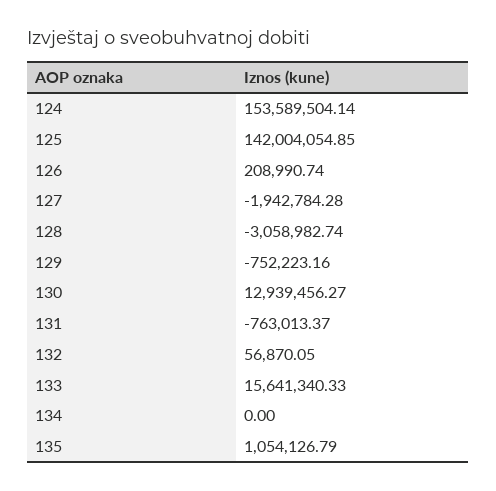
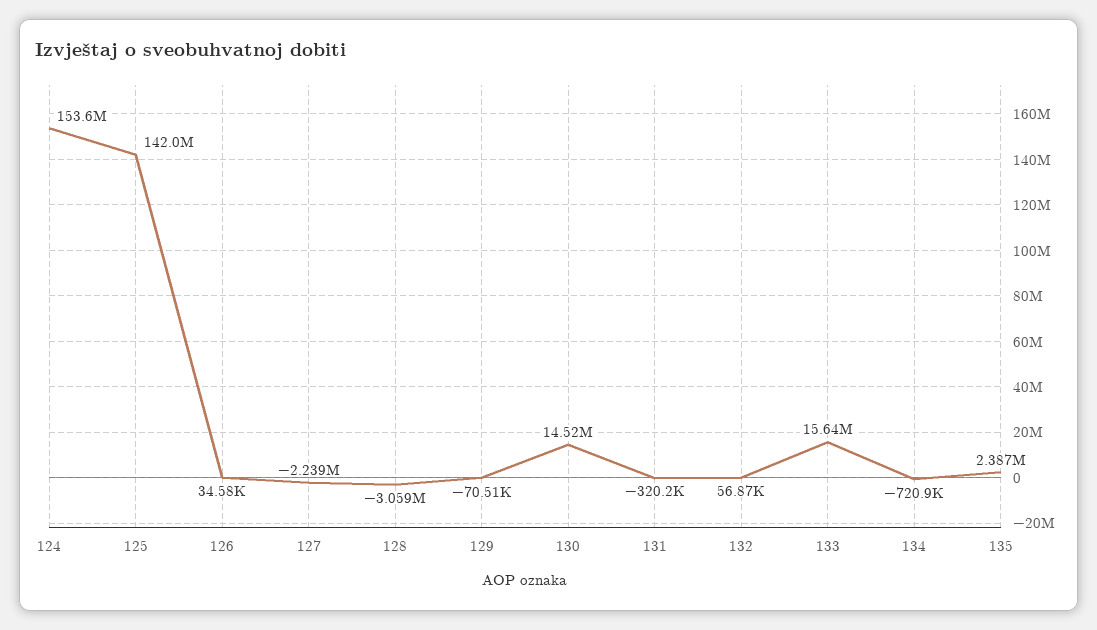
126: 208990.74 -> 34580
127: -1942784.28 -> -2239000
129: -752223.16 -> -70510
130: 12939456.27 -> 14520000
131: -763013.37 -> -320200
134: 0 -> -720900
135: 1054126.79 -> 2387000

